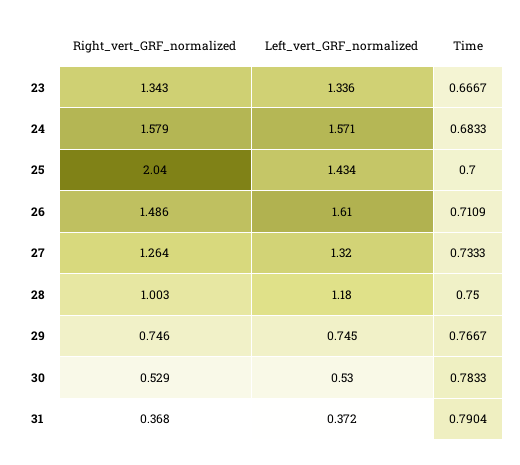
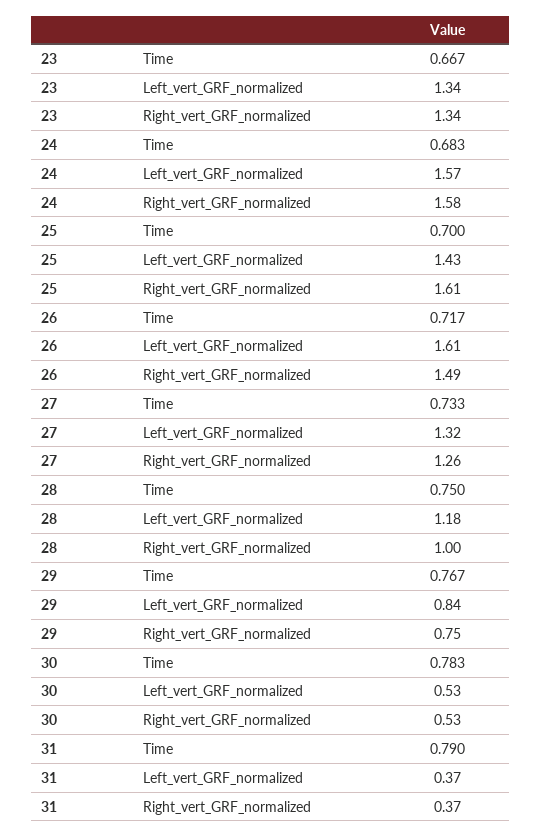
Right_vert_GRF_normalized, 25: 2.04 -> 1.61
Time, 26: 0.7109 -> 0.717
Left_vert_GRF_normalized, 29: 0.745 -> 0.84

